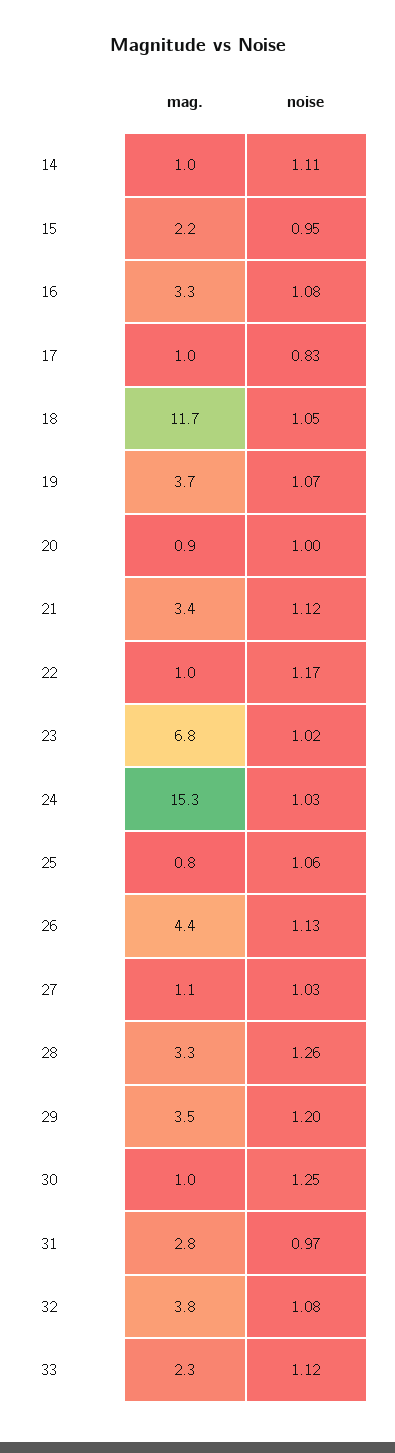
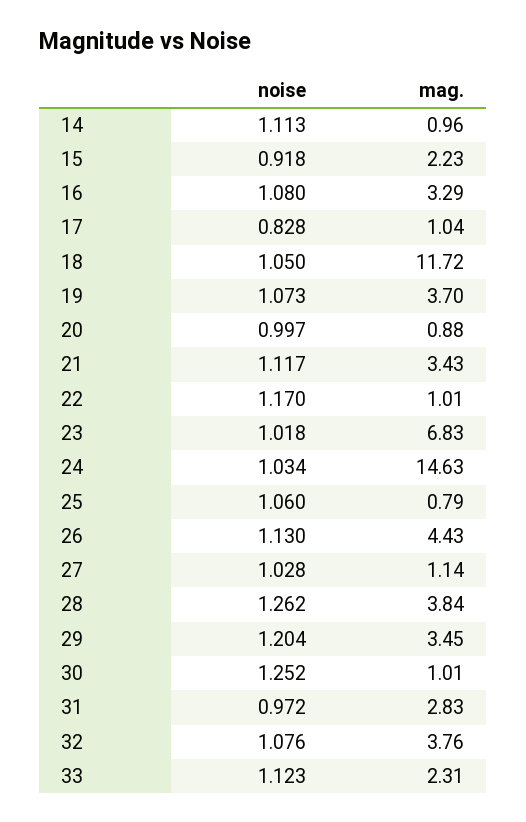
noise, 15: 0.95 -> 0.918
mag., 24: 15.3 -> 14.63
mag., 28: 3.3 -> 3.84

